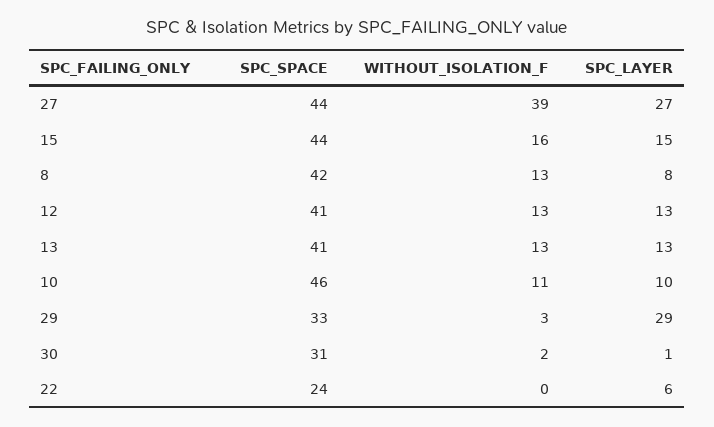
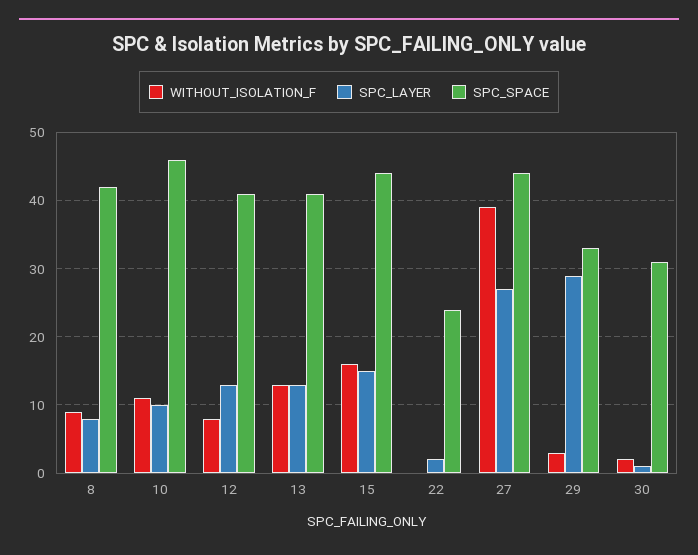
WITHOUT_ISOLATION_F, 8: 13 -> 9
WITHOUT_ISOLATION_F, 12: 13 -> 8
SPC_LAYER, 22: 6 -> 2

